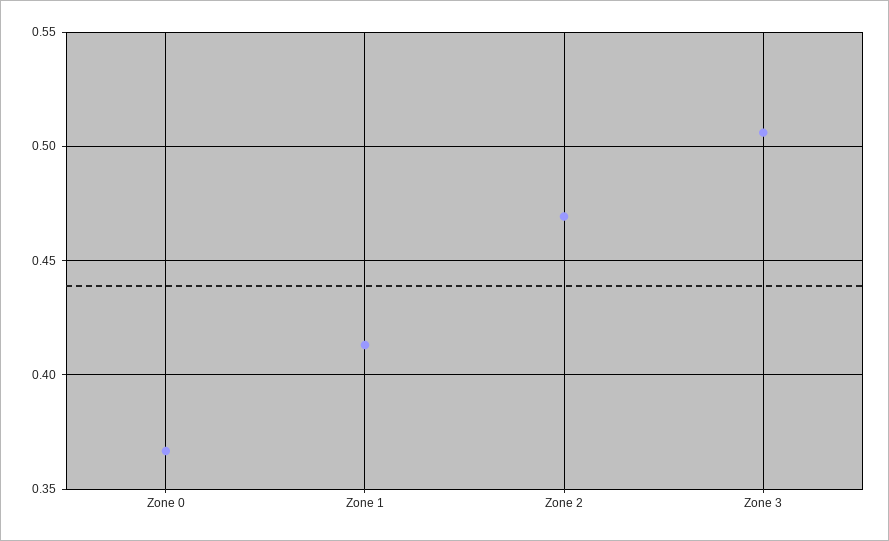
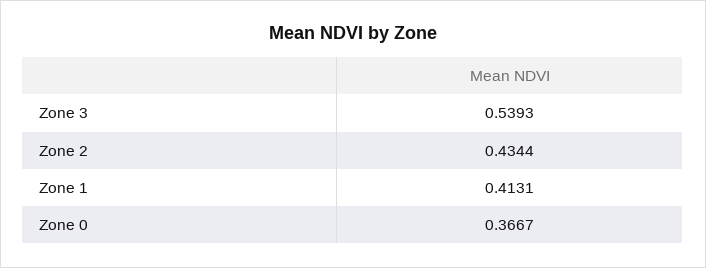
Zone 2: 0.47 -> 0.4344
Zone 3: 0.505 -> 0.5393

